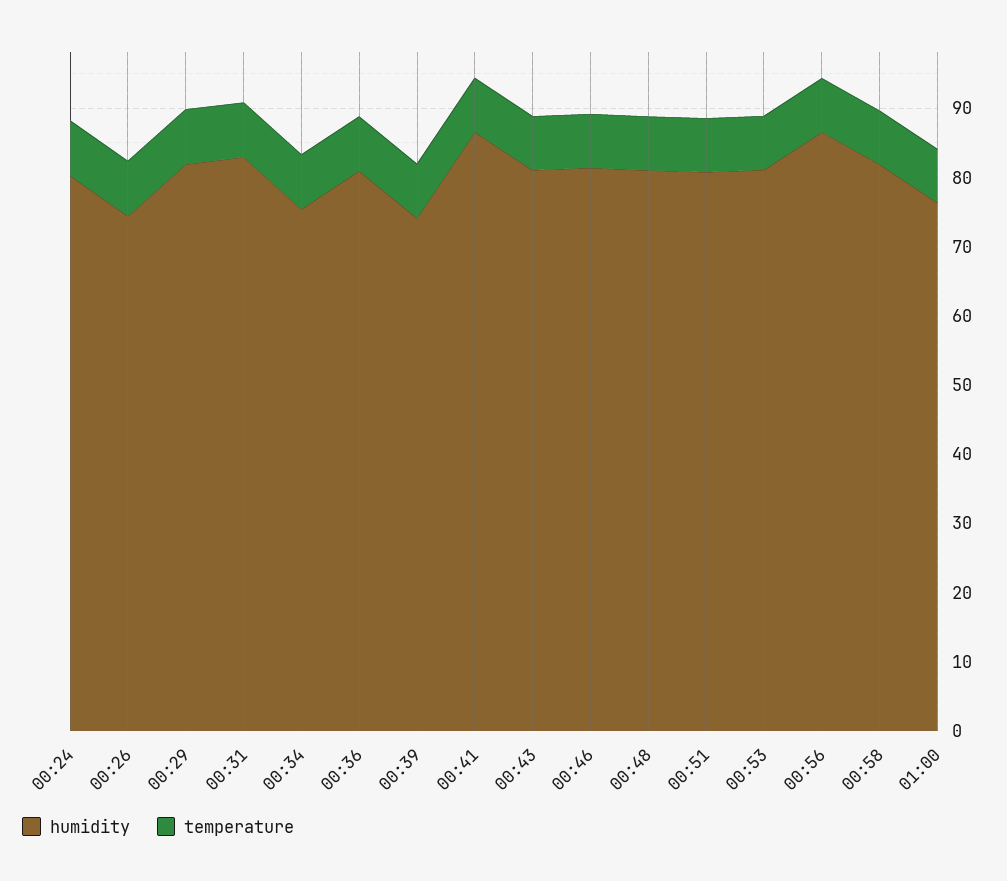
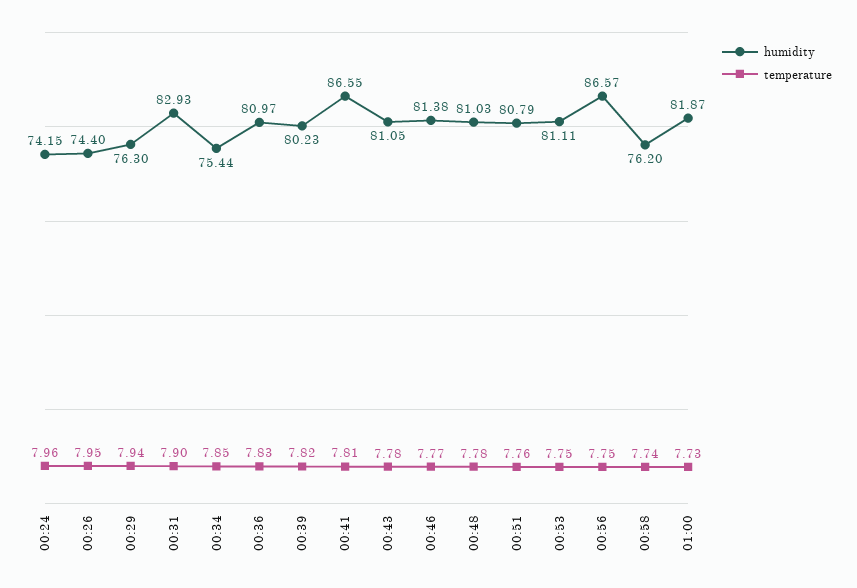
humidity, 00:24: 80 -> 74.15
humidity, 00:29: 82 -> 76.3
humidity, 00:39: 74 -> 80.23
humidity, 00:58: 82 -> 76.2
humidity, 01:00: 76 -> 81.87

